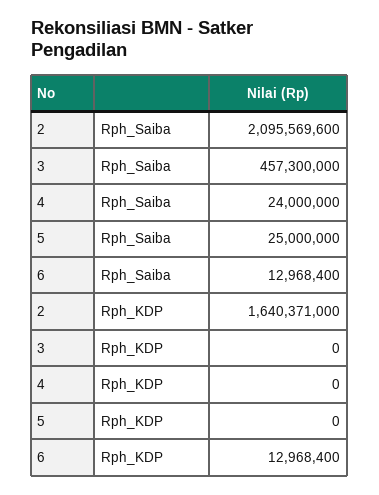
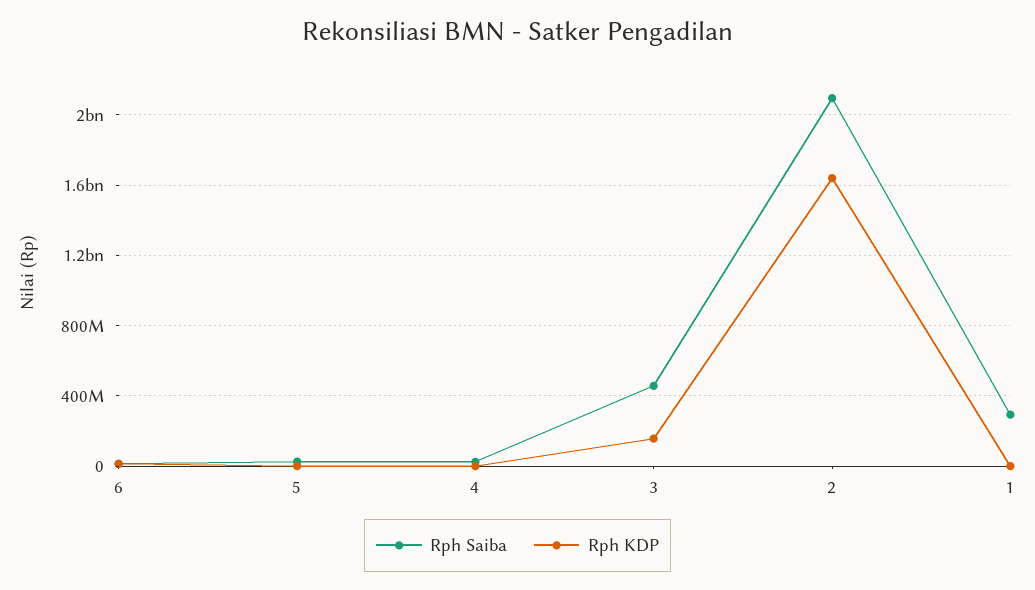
Rph_KDP, 3: 0 -> 150000000
Rph_Saiba, 1: none -> 300000000
Rph_KDP, 1: none -> 0

